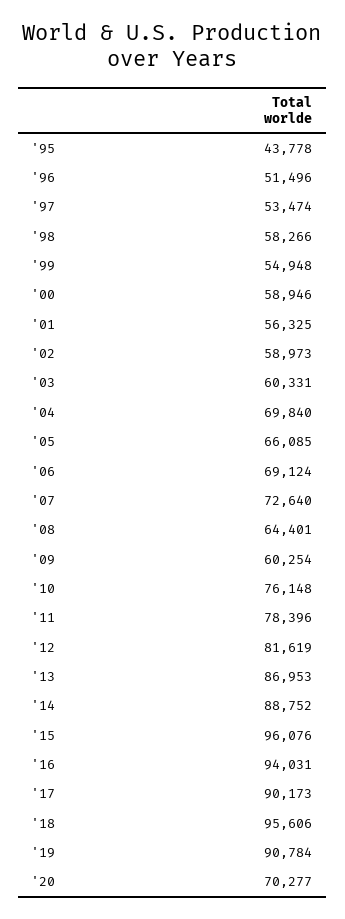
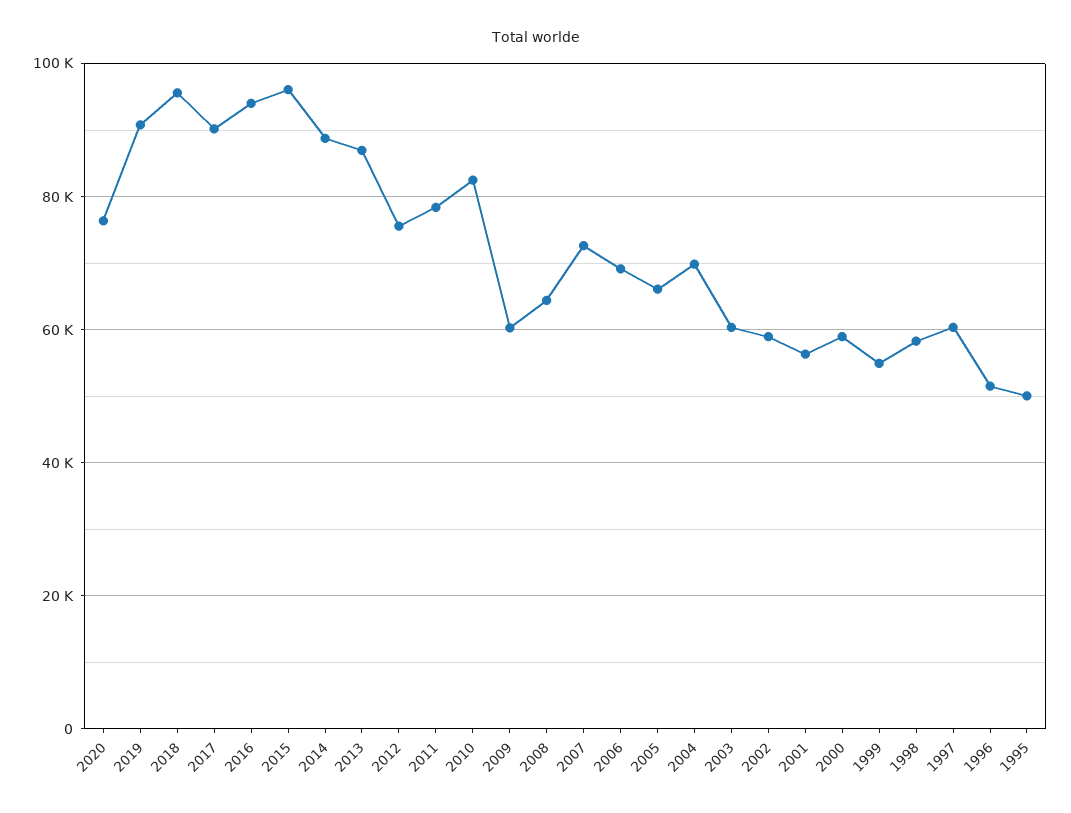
'95: 43778 -> 50000
'97: 53474 -> 60000
'10: 76148 -> 82000
'12: 81619 -> 76000
'20: 70277 -> 76000

